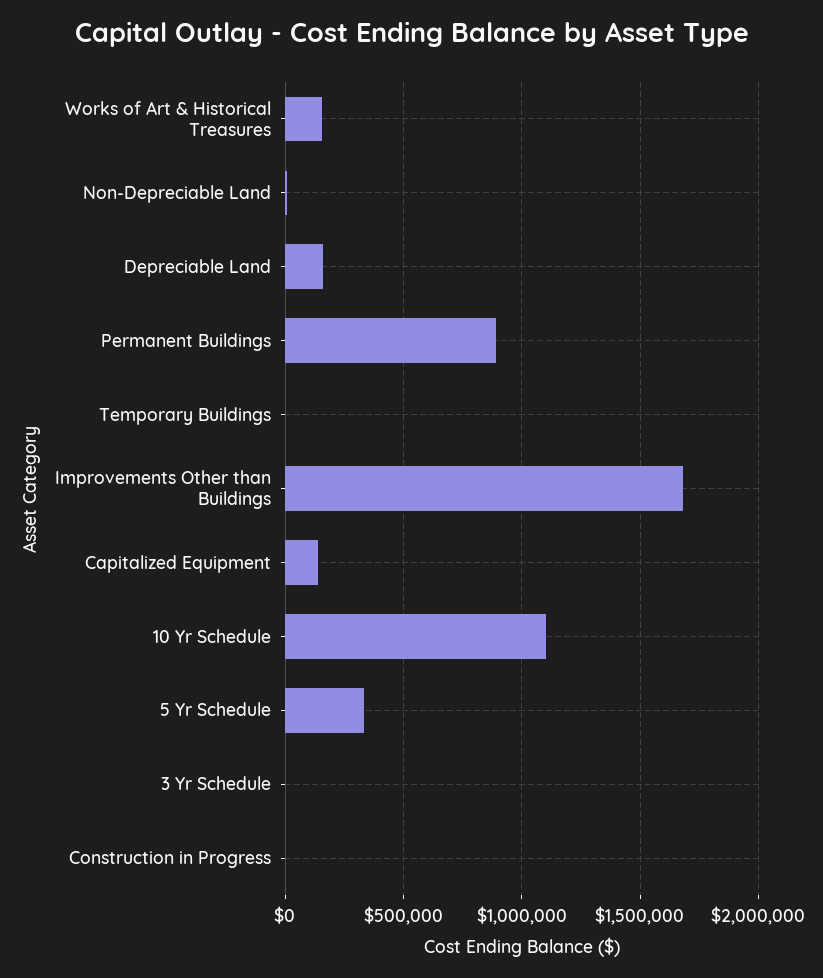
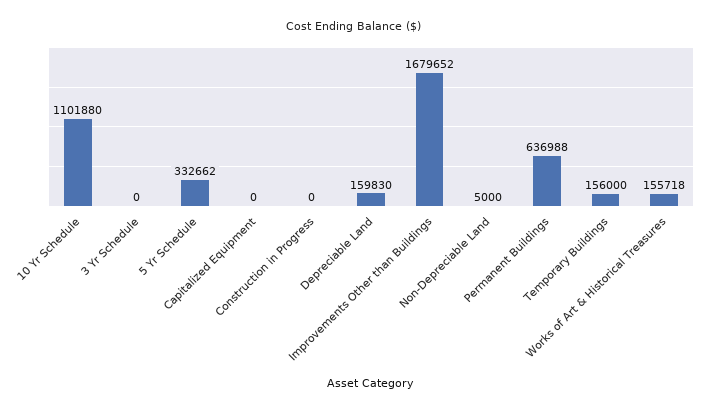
Permanent Buildings: 900000 -> 636988
Temporary Buildings: 0 -> 156000
Capitalized Equipment: 150000 -> 0

